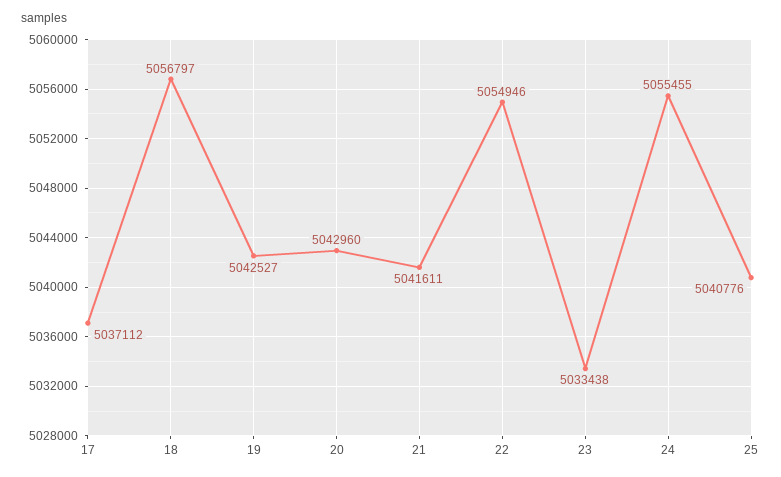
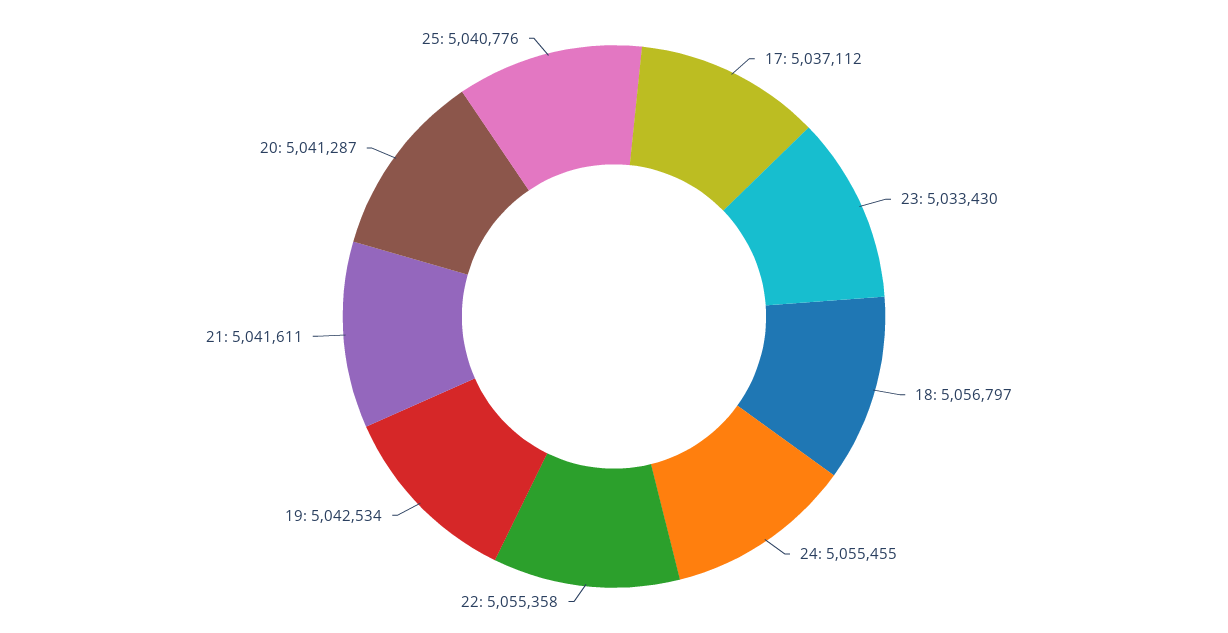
19: 5042527 -> 5042534
20: 5042960 -> 5041287
22: 5054946 -> 5055358
23: 5033438 -> 5033430

